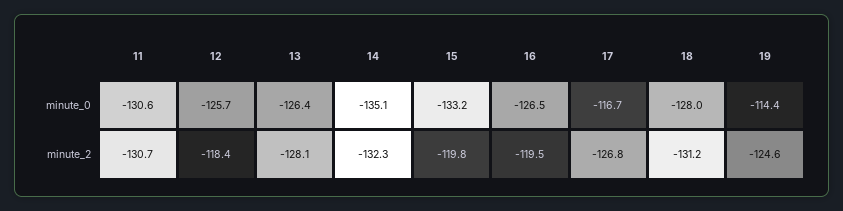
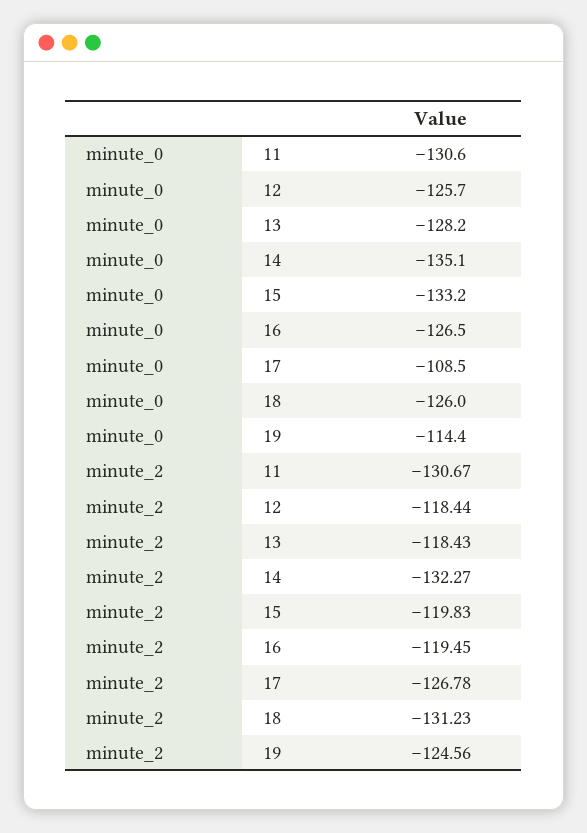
13, minute_0: -126.4 -> -128.2
17, minute_0: -116.7 -> -108.5
18, minute_0: -128 -> -126
13, minute_2: -128.1 -> -118.43

